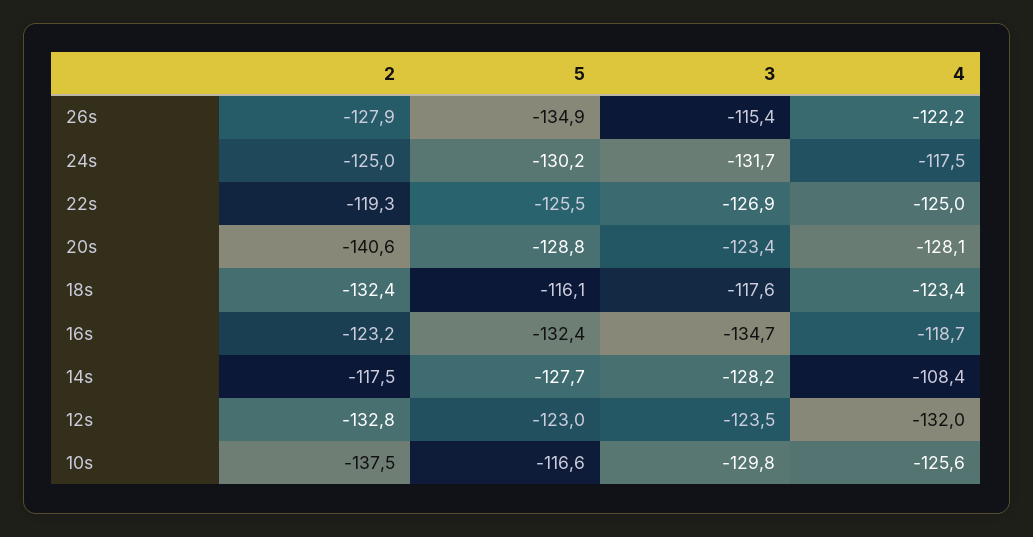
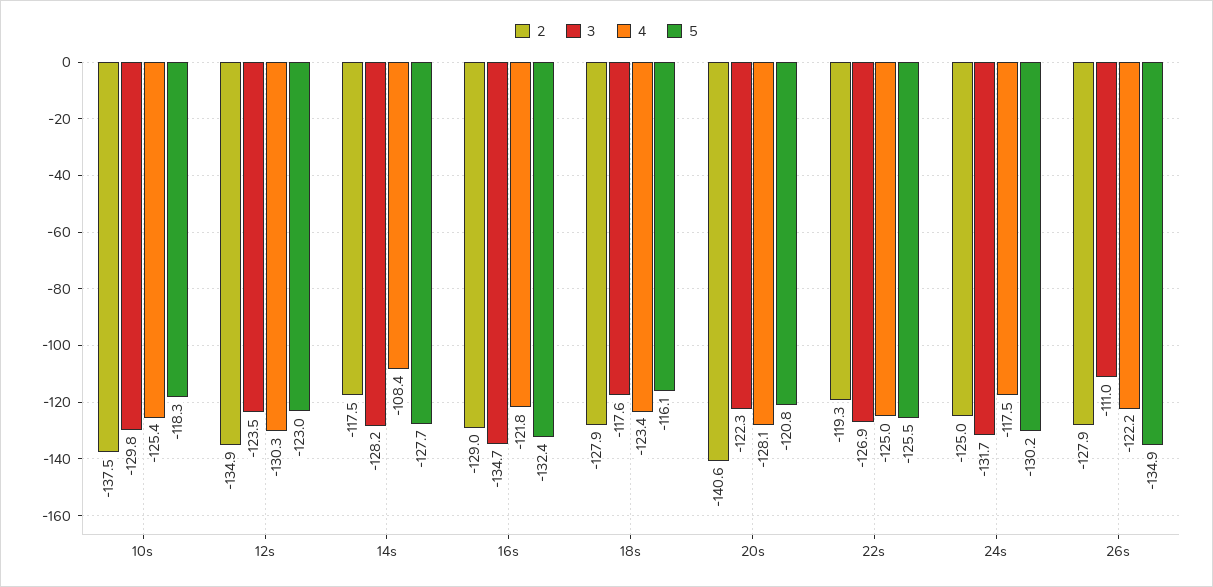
3, 26s: -115.4 -> -111
5, 20s: -128.8 -> -120.8
3, 20s: -123.4 -> -122.3
2, 18s: -132.4 -> -127.9
2, 16s: -123.2 -> -129
4, 16s: -118.7 -> -121.8
2, 12s: -132.8 -> -134.9
4, 12s: -132 -> -130.3
5, 10s: -116.6 -> -118.3
4, 10s: -125.6 -> -125.4

